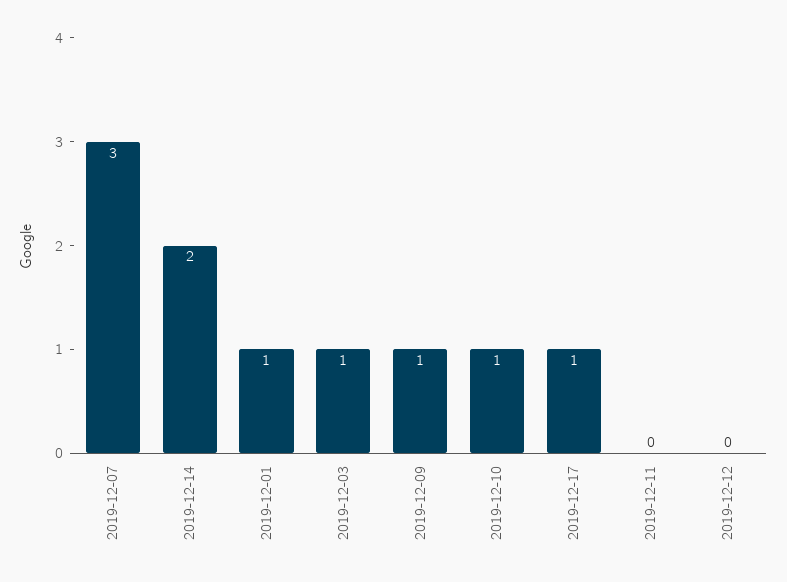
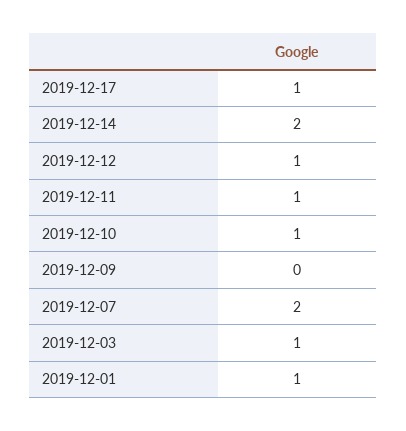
2019-12-07: 3 -> 2
2019-12-09: 1 -> 0
2019-12-11: 0 -> 1
2019-12-12: 0 -> 1

